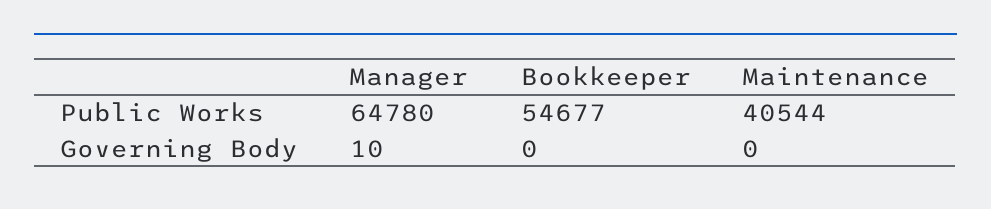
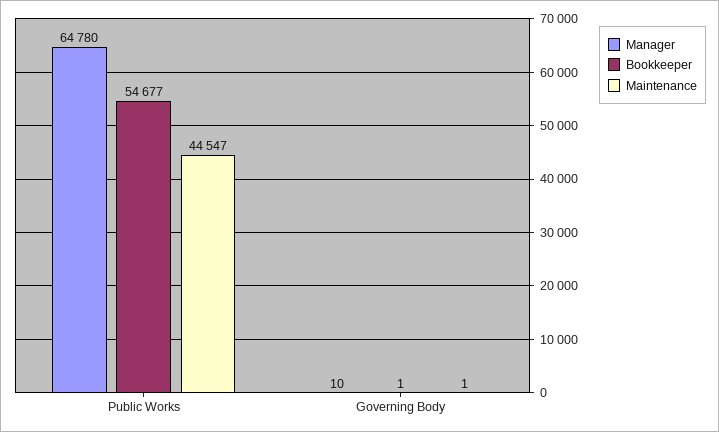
Maintenance, Public Works: 40544 -> 44547
Bookkeeper, Governing Body: 0 -> 1
Maintenance, Governing Body: 0 -> 1

